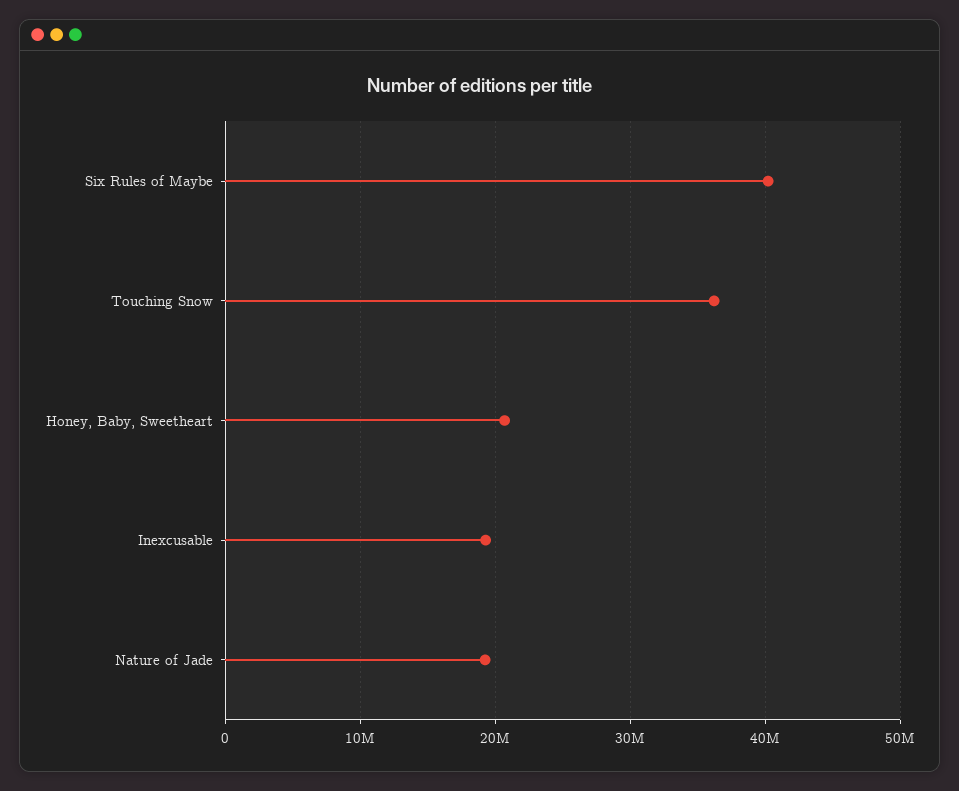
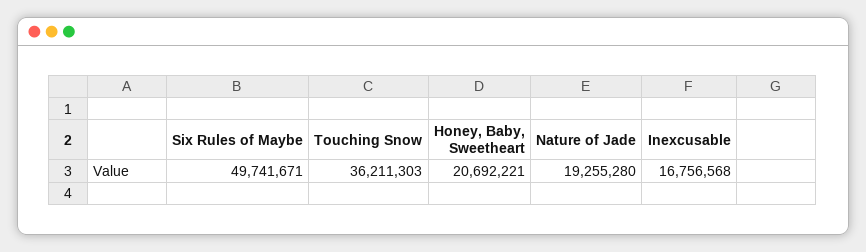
Six Rules of Maybe: 40000000 -> 49741671
Inexcusable: 19000000 -> 16756568

